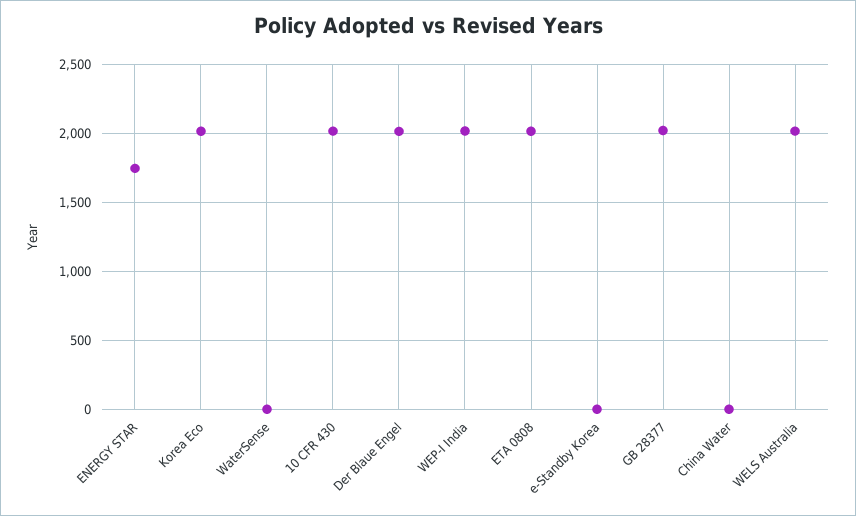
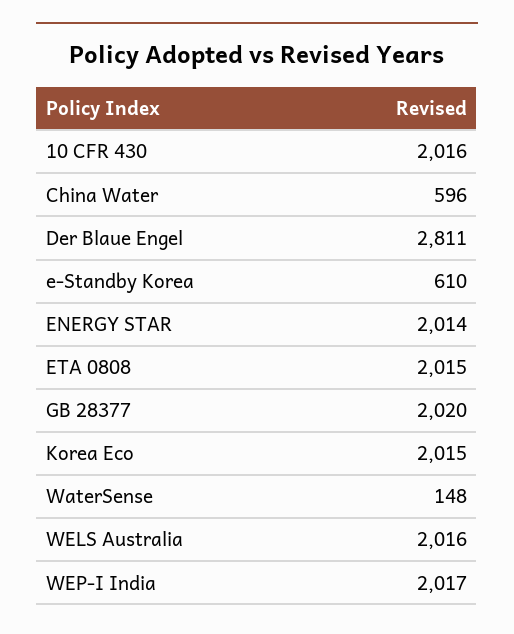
ENERGY STAR: 1750 -> 2014
WaterSense: 0 -> 148
Der Blaue Engel: 2000 -> 2811
e-Standby Korea: 0 -> 610
China Water: 0 -> 596

